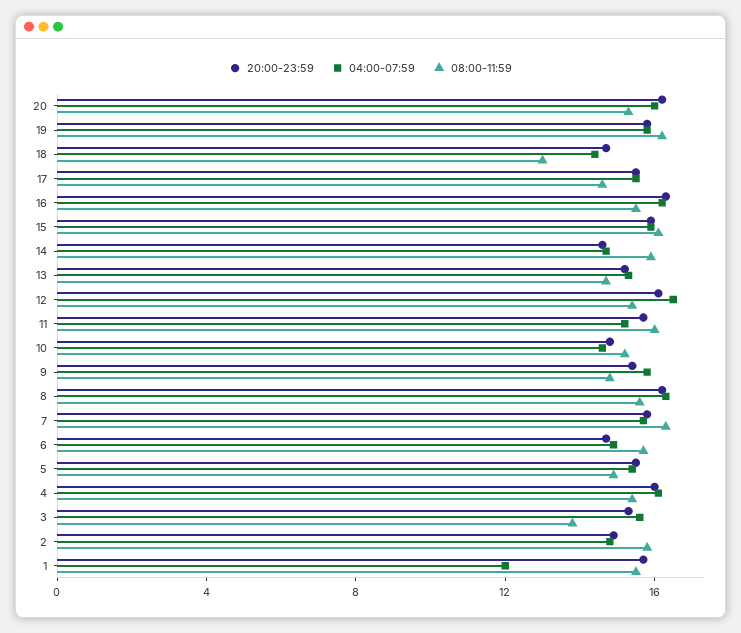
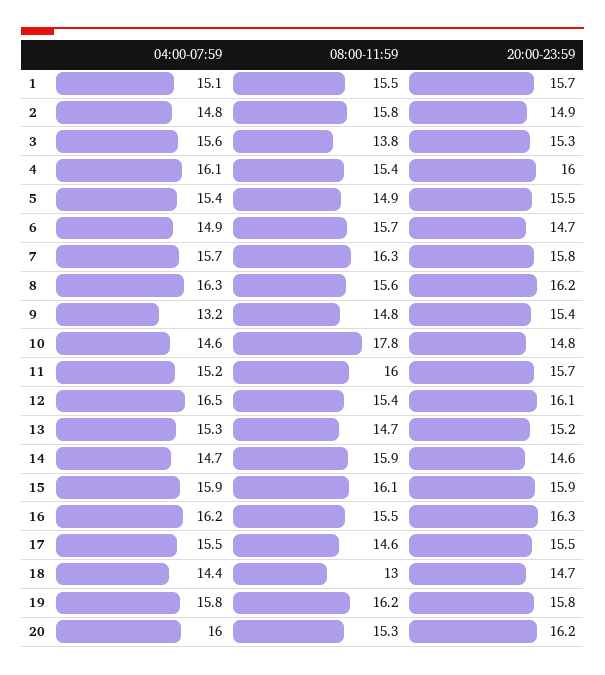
08:00-11:59, 10: 15 -> 17.8
04:00-07:59, 9: 16 -> 13.2
04:00-07:59, 1: 12 -> 15.1

